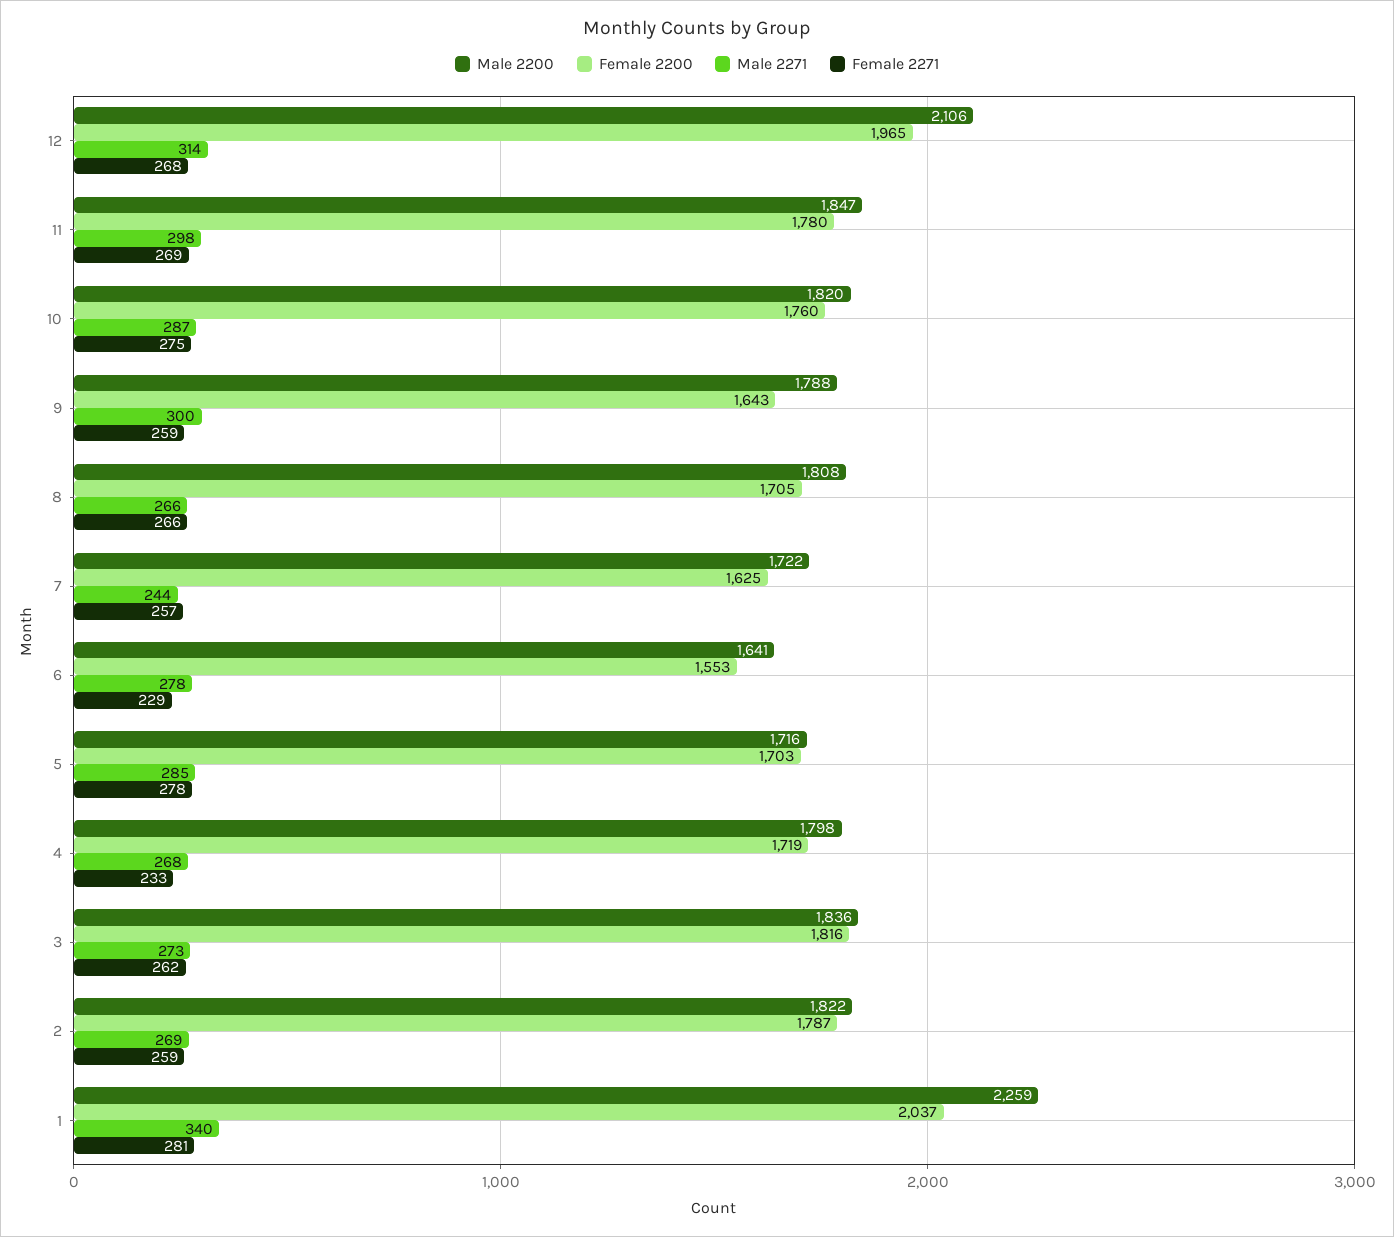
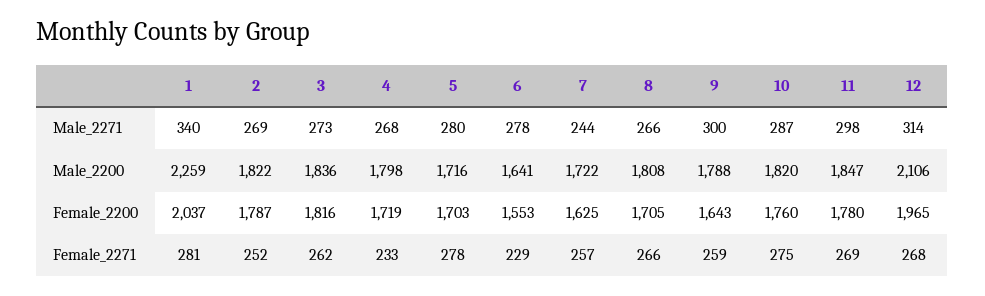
Male 2271, 5: 285 -> 280
Female 2271, 2: 259 -> 252

